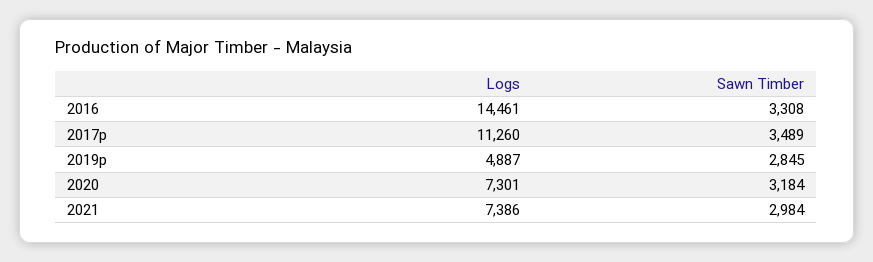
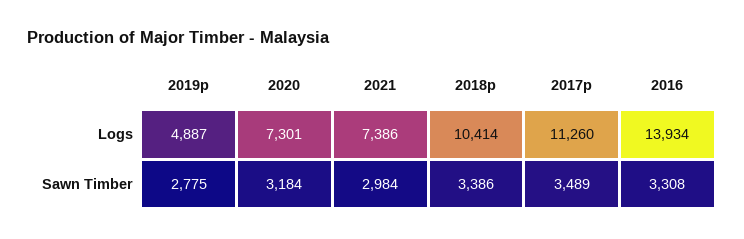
Logs, 2016: 14461 -> 13934
Sawn Timber, 2019p: 2845 -> 2775
Logs, 2018p: none -> 10414
Sawn Timber, 2018p: none -> 3386

